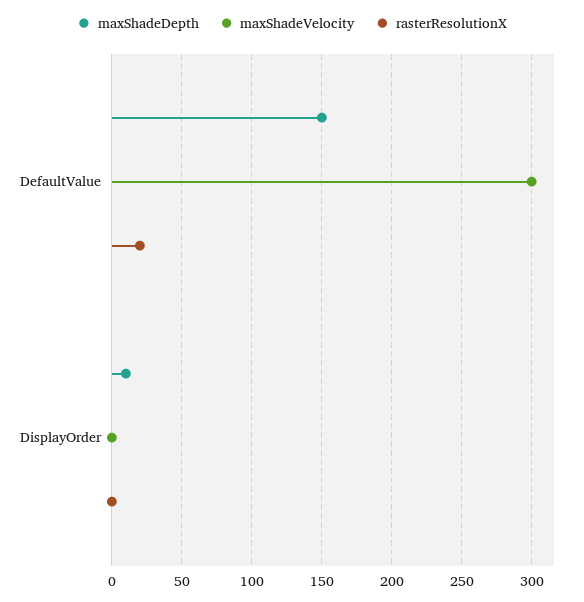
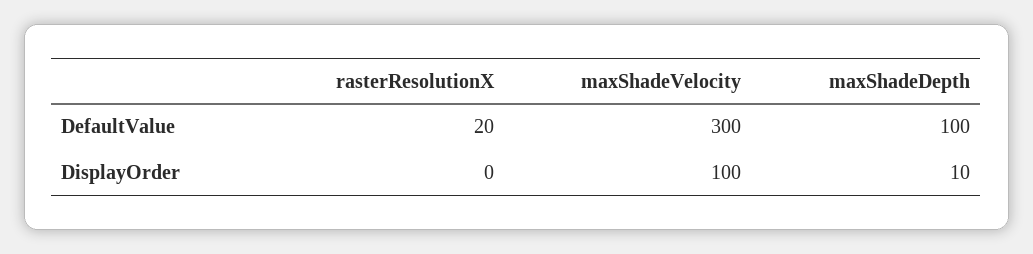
maxShadeDepth, DefaultValue: 150 -> 100
maxShadeVelocity, DisplayOrder: 0 -> 100

